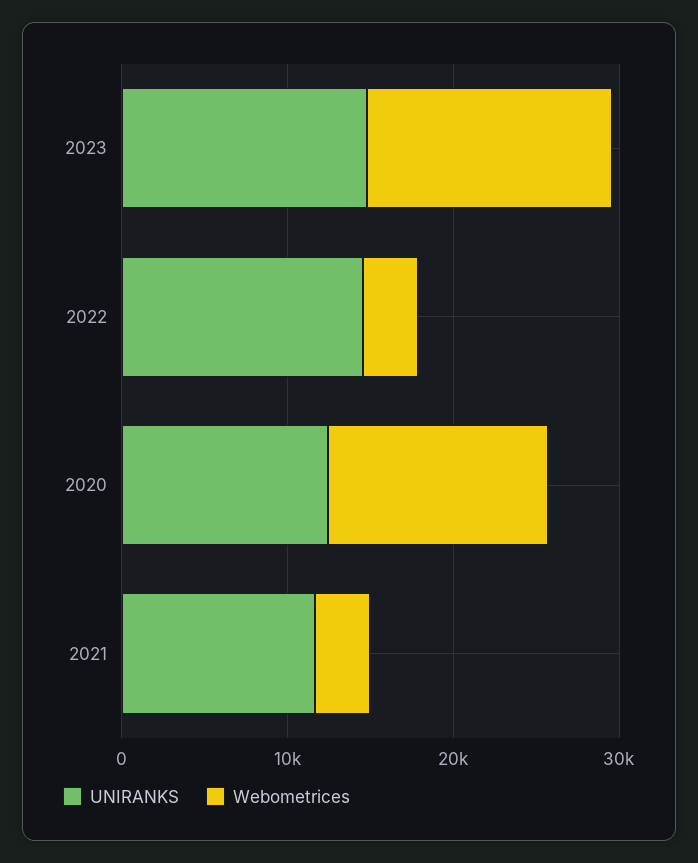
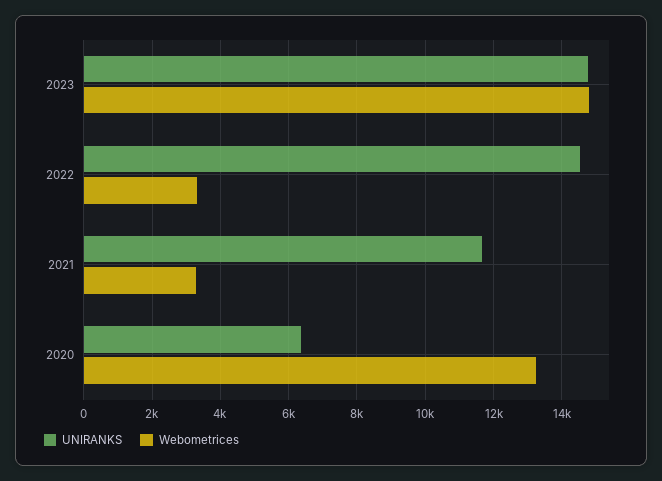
UNIRANKS, 2020: 12000 -> 6400

